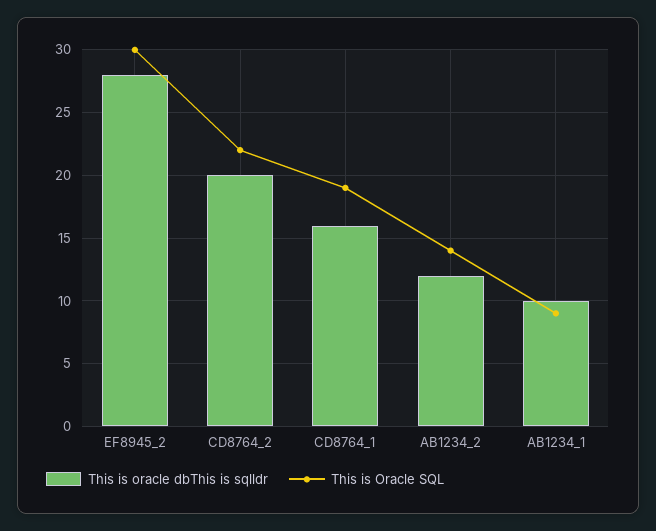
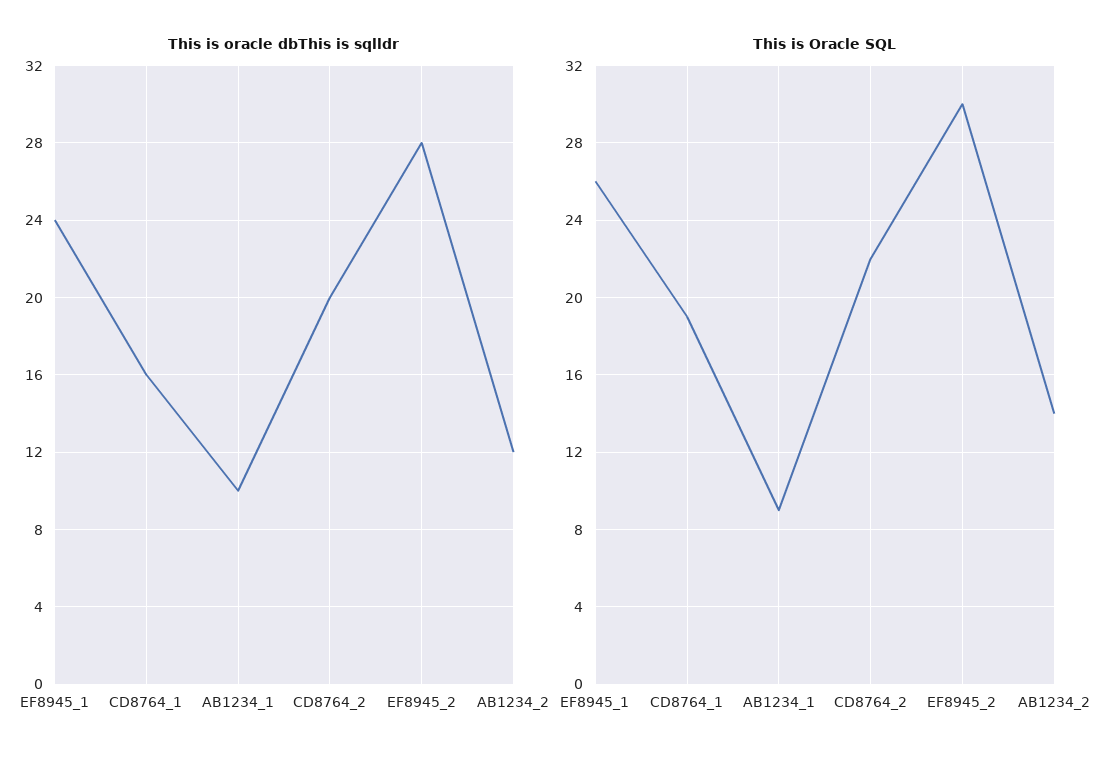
This is oracle dbThis is sqlldr, EF8945_1: none -> 24
This is Oracle SQL, EF8945_1: none -> 26

